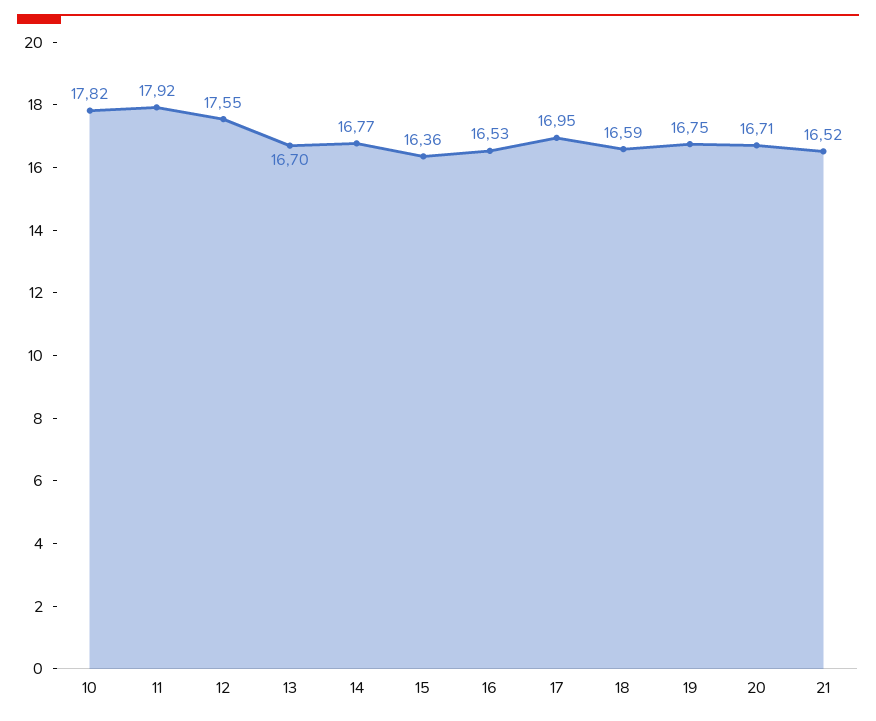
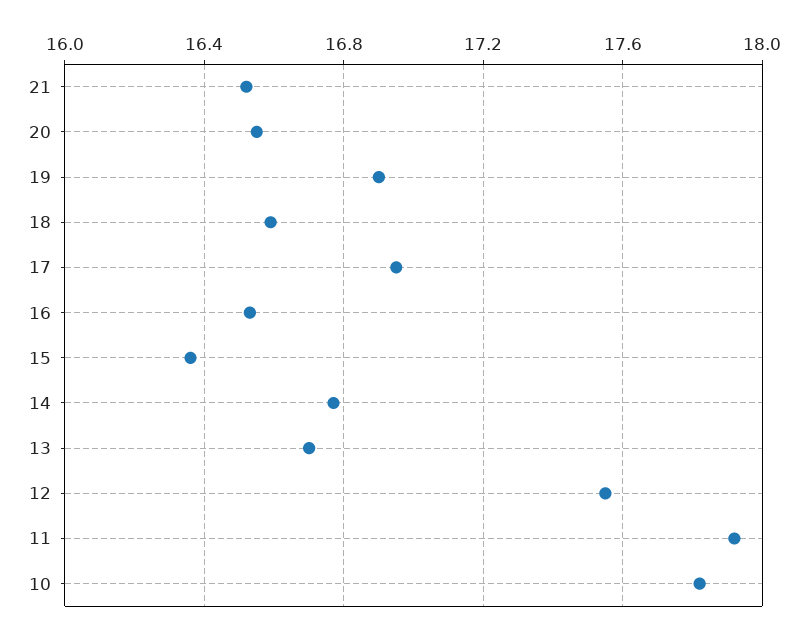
19: 16.75 -> 16.9
20: 16.71 -> 16.55

